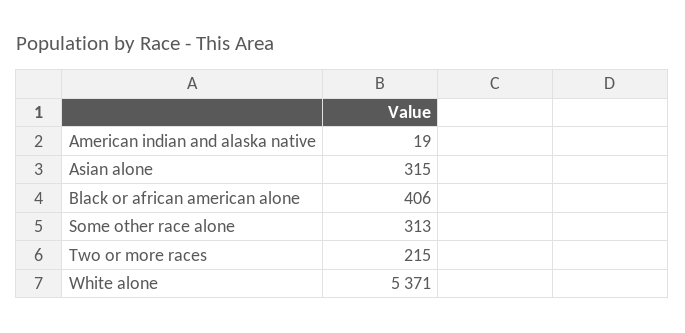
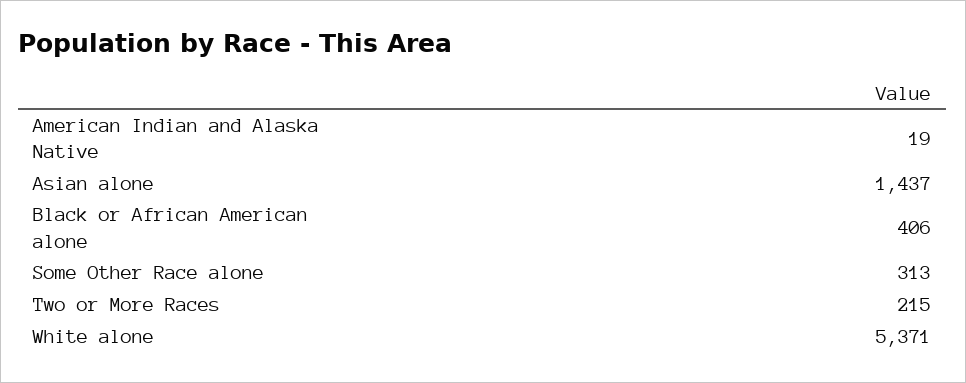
Asian alone: 315 -> 1437

